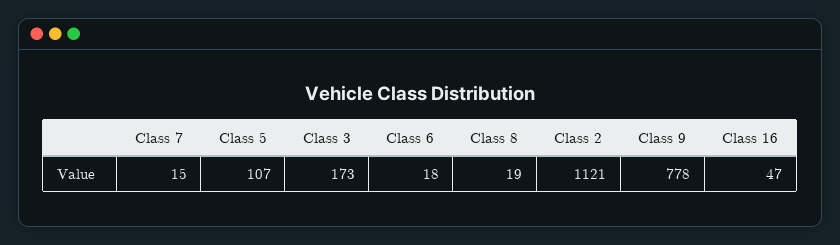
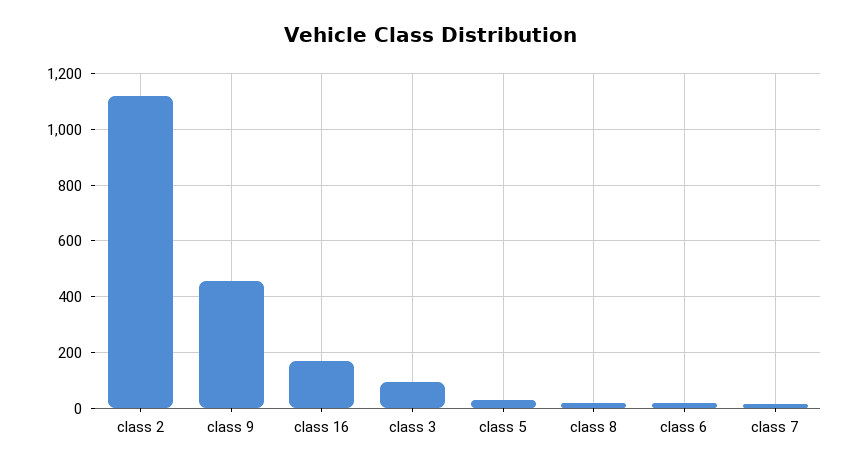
Class 5: 107 -> 25
Class 3: 173 -> 100
Class 9: 778 -> 450
Class 16: 47 -> 175

